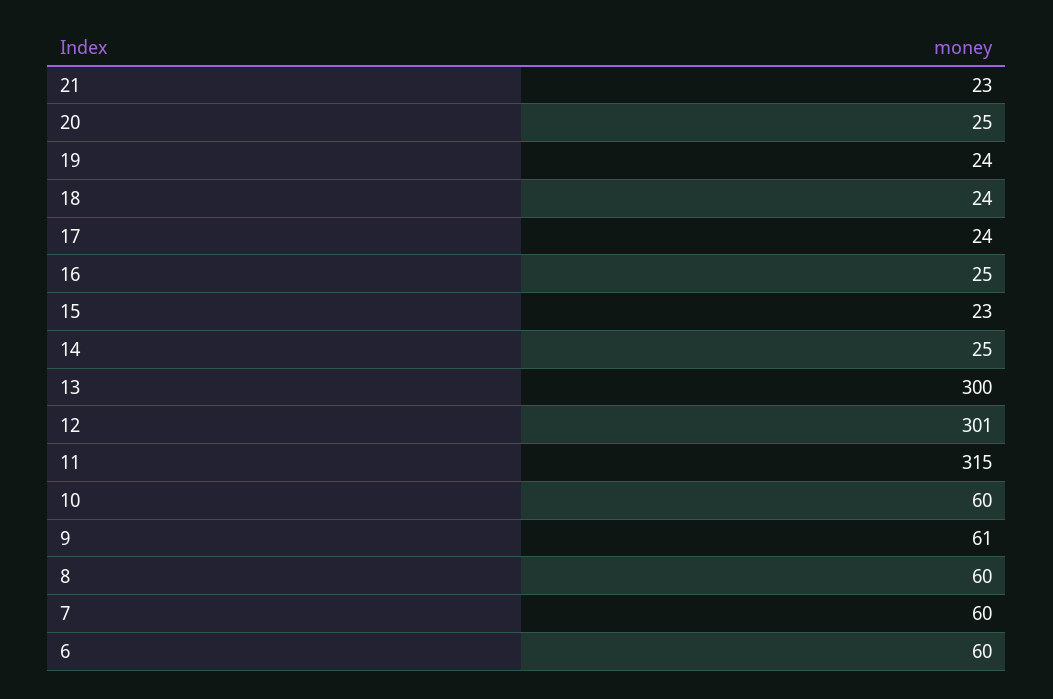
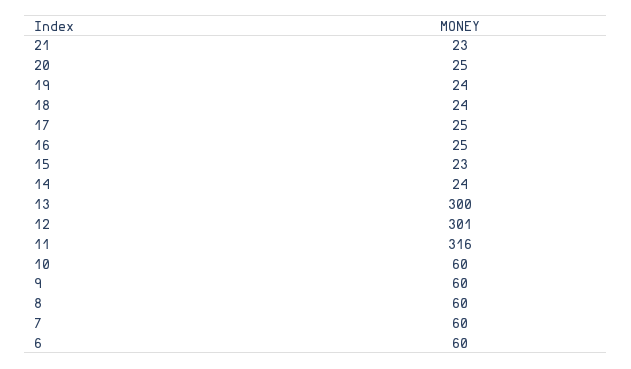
17: 24 -> 25
14: 25 -> 24
11: 315 -> 316
9: 61 -> 60

